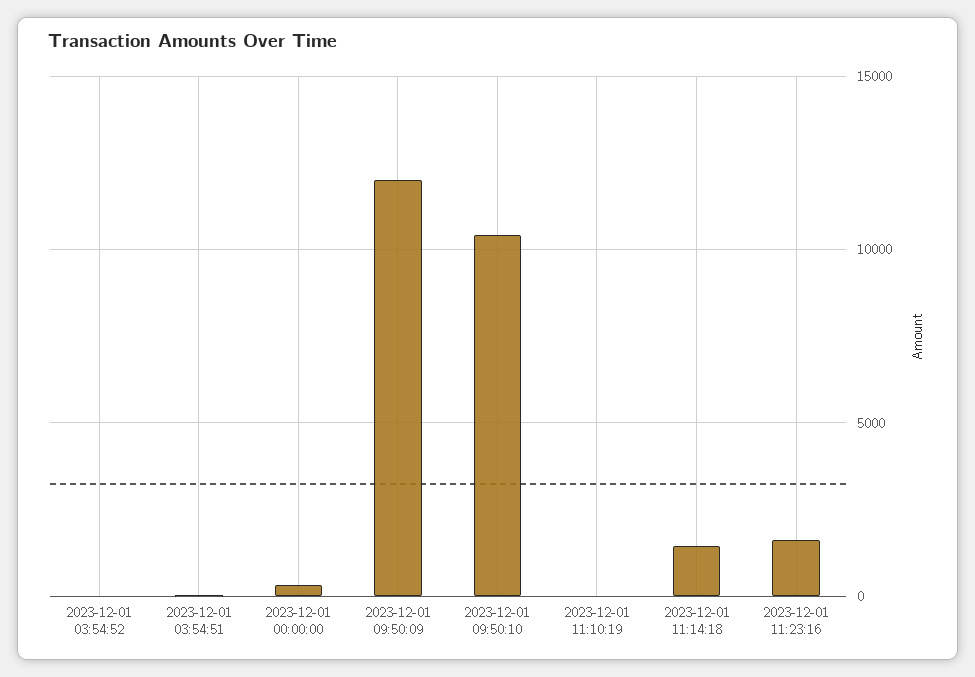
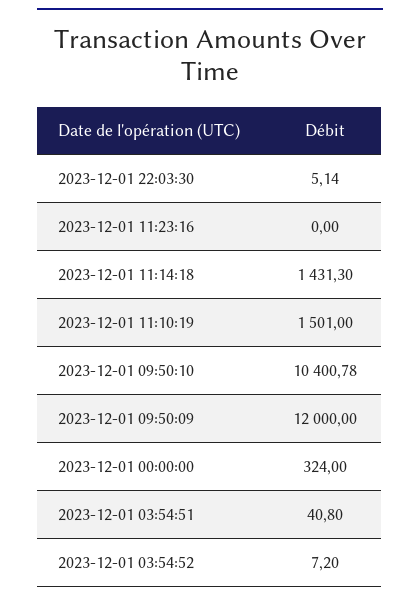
2023-12-01 11:10:19: 0 -> 1501
2023-12-01 11:23:16: 1500 -> 0
2023-12-01 22:03:30: none -> 5.14

